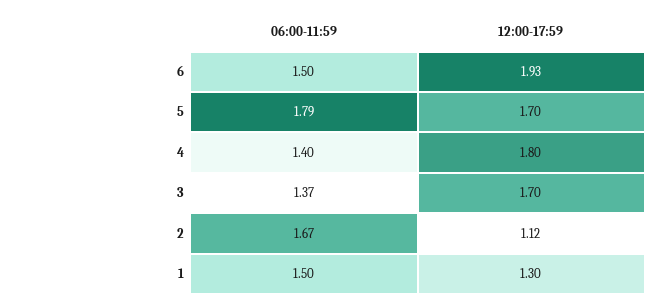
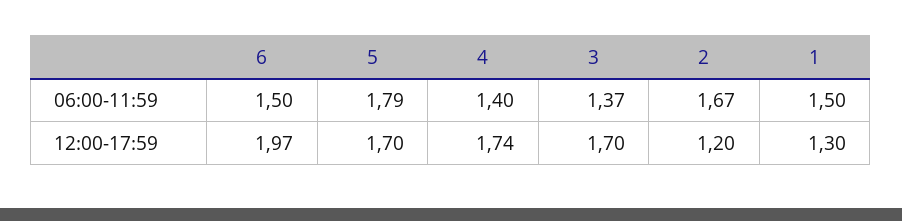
12:00-17:59, 6: 1.93 -> 1.97
12:00-17:59, 4: 1.8 -> 1.74
12:00-17:59, 2: 1.12 -> 1.2

